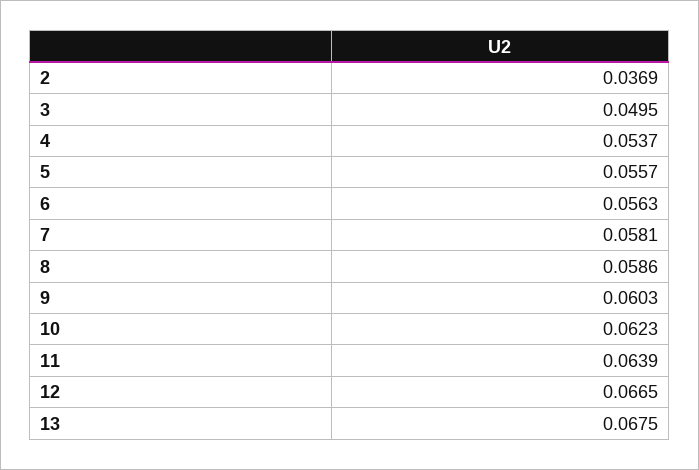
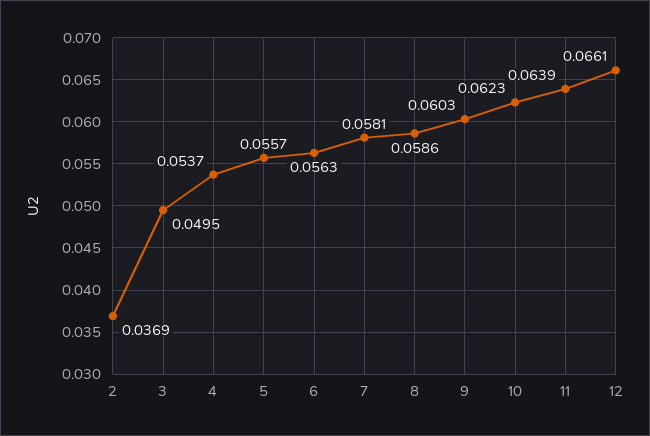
12: 0.0665 -> 0.0661
13: 0.0675 -> none

